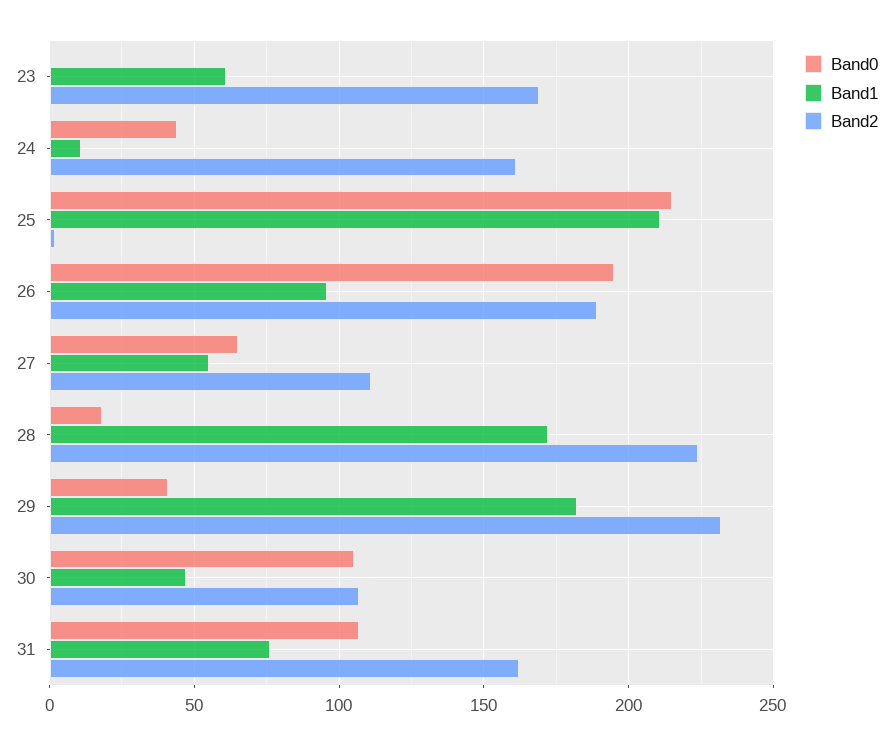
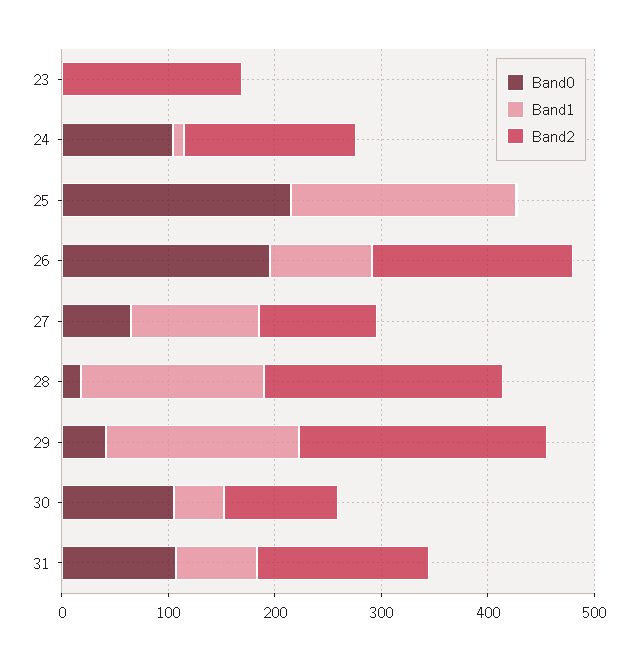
Band1, 23: 60 -> 0
Band0, 24: 45 -> 100
Band1, 27: 55 -> 120

